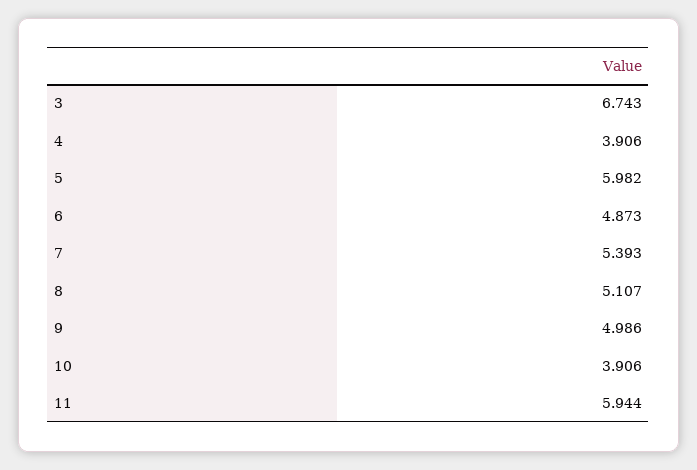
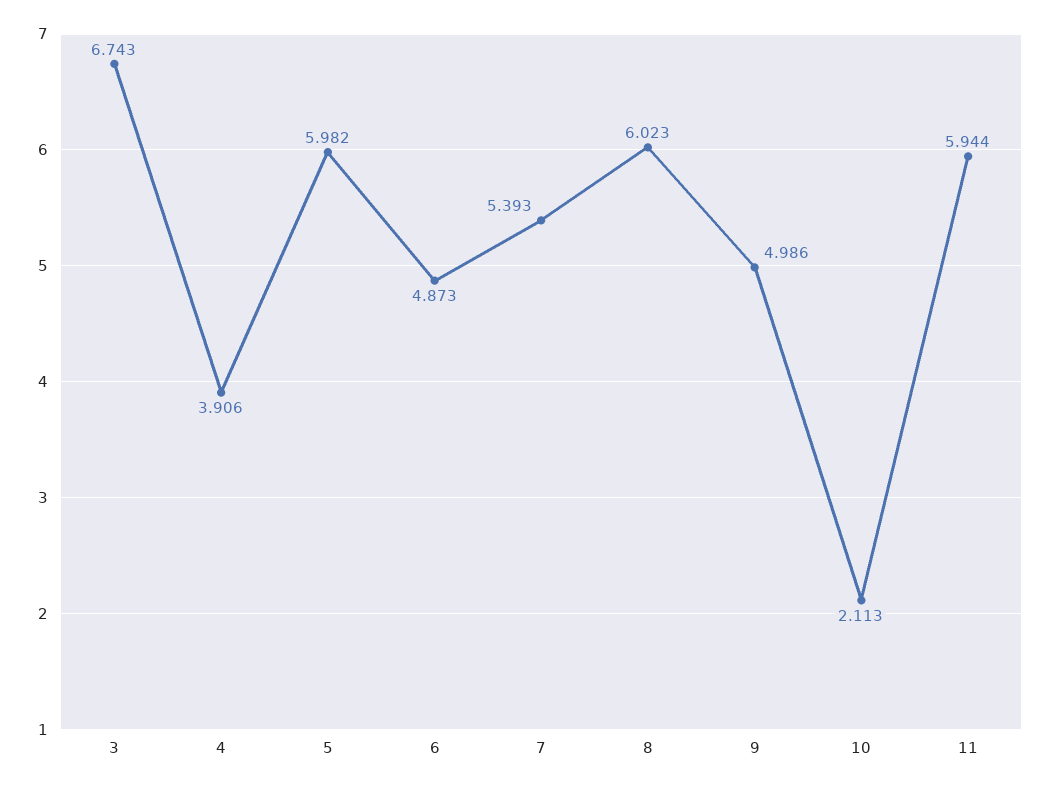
8: 5.107 -> 6.023
10: 3.906 -> 2.113

